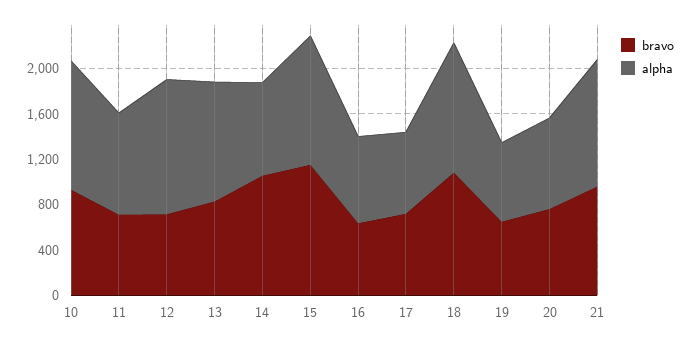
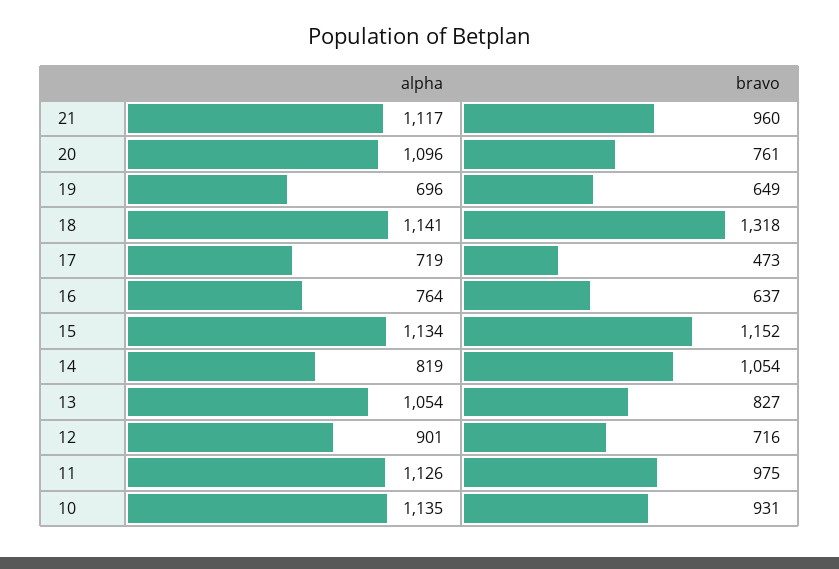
bravo, 11: 700 -> 975
alpha, 11: 900 -> 1126
alpha, 12: 1200 -> 901
bravo, 17: 700 -> 473
bravo, 18: 1100 -> 1318
alpha, 20: 800 -> 1096

